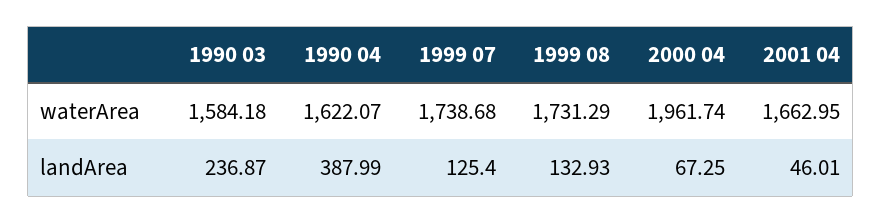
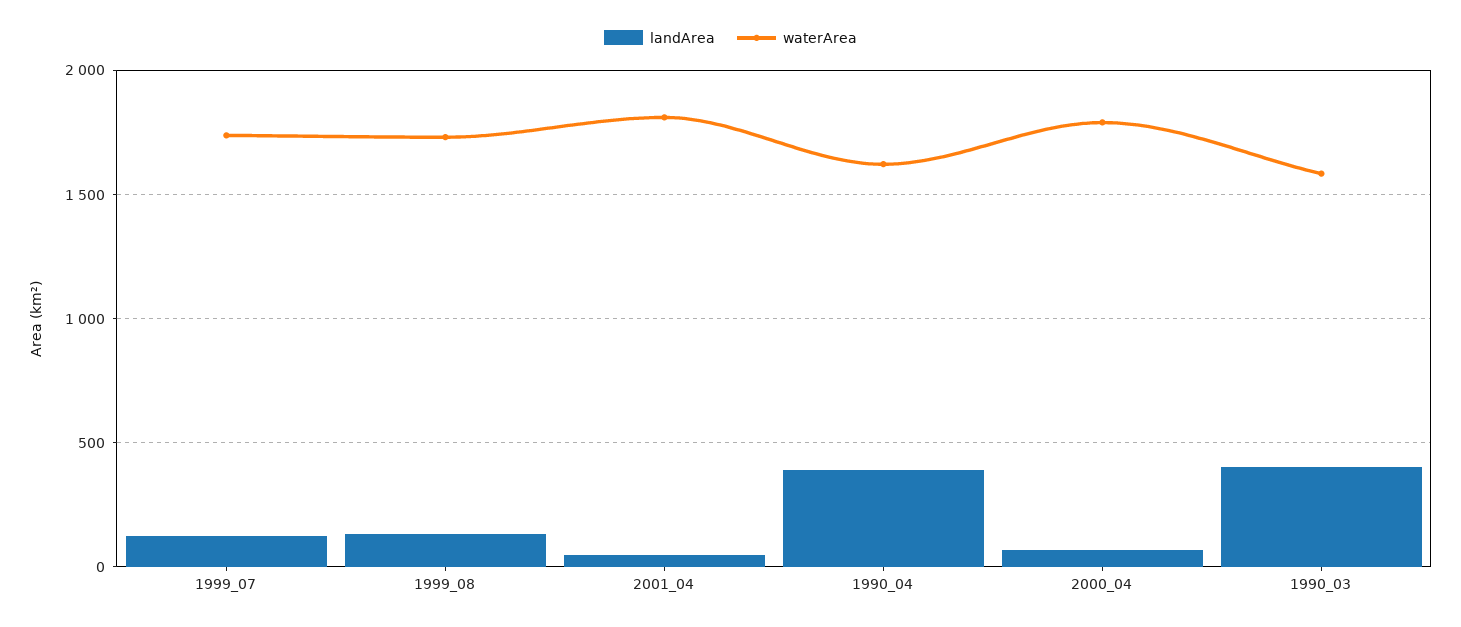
waterArea, 2000 04: 1961.74 -> 1800
waterArea, 2001 04: 1662.95 -> 1800
landArea, 1990 03: 236.87 -> 400

